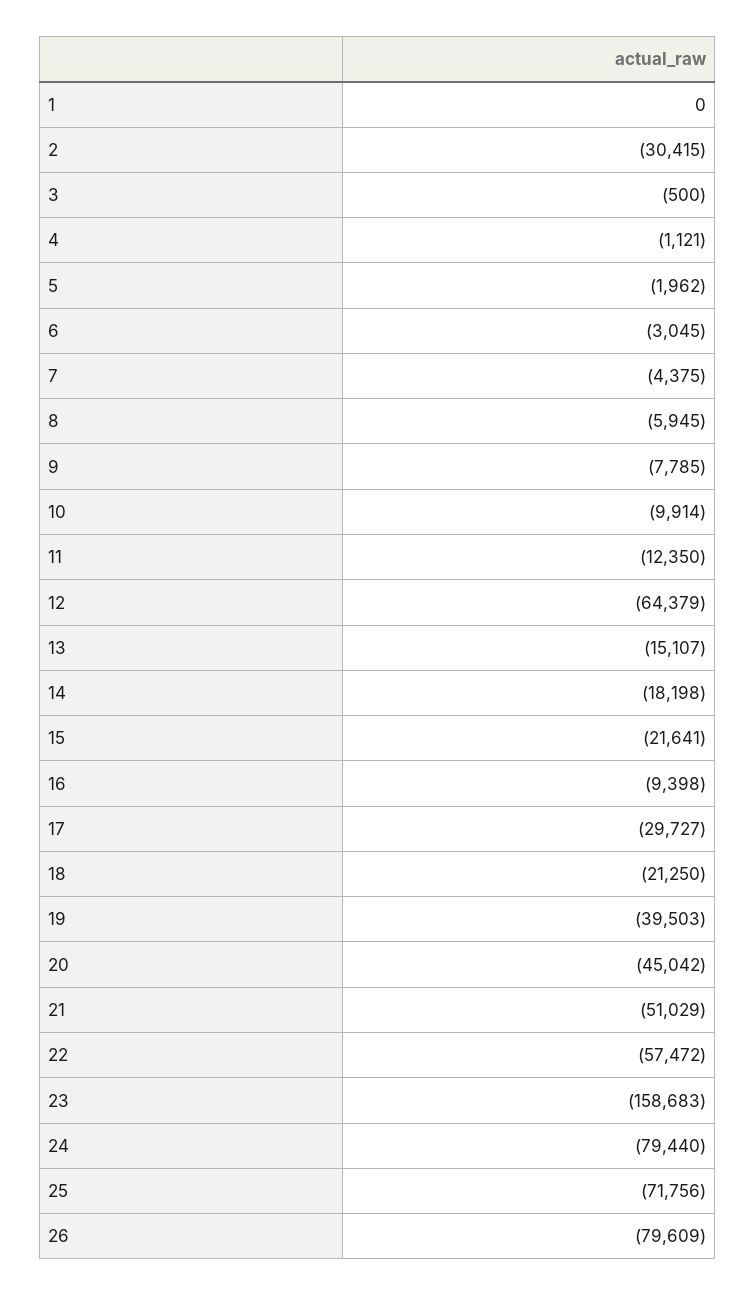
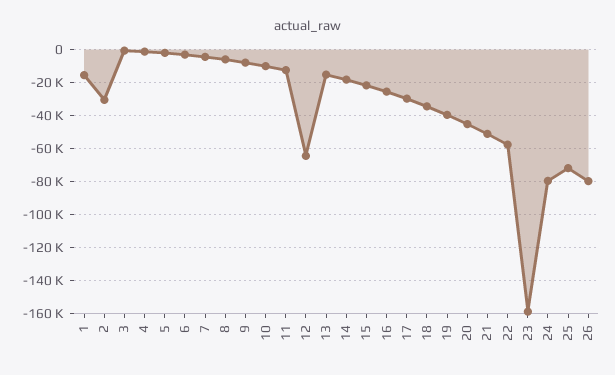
1: 0 -> -15000
16: -9398 -> -25000
18: -21250 -> -35000

